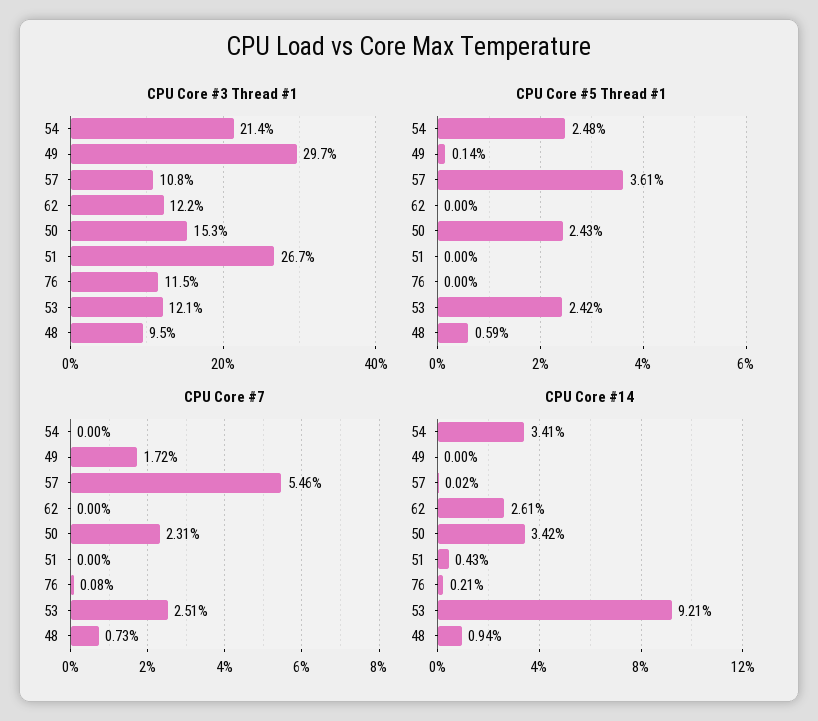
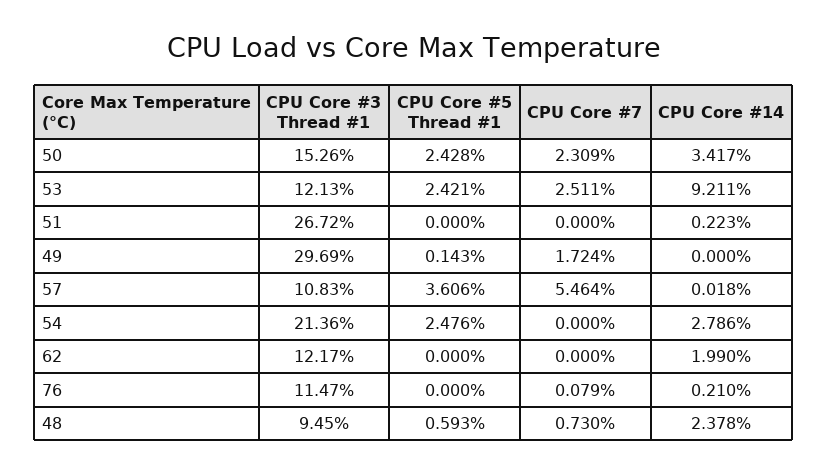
CPU Core #14, 54: 3.41 -> 2.786
CPU Core #14, 62: 2.61 -> 1.99
CPU Core #14, 51: 0.43 -> 0.223
CPU Core #14, 48: 0.94 -> 2.378

